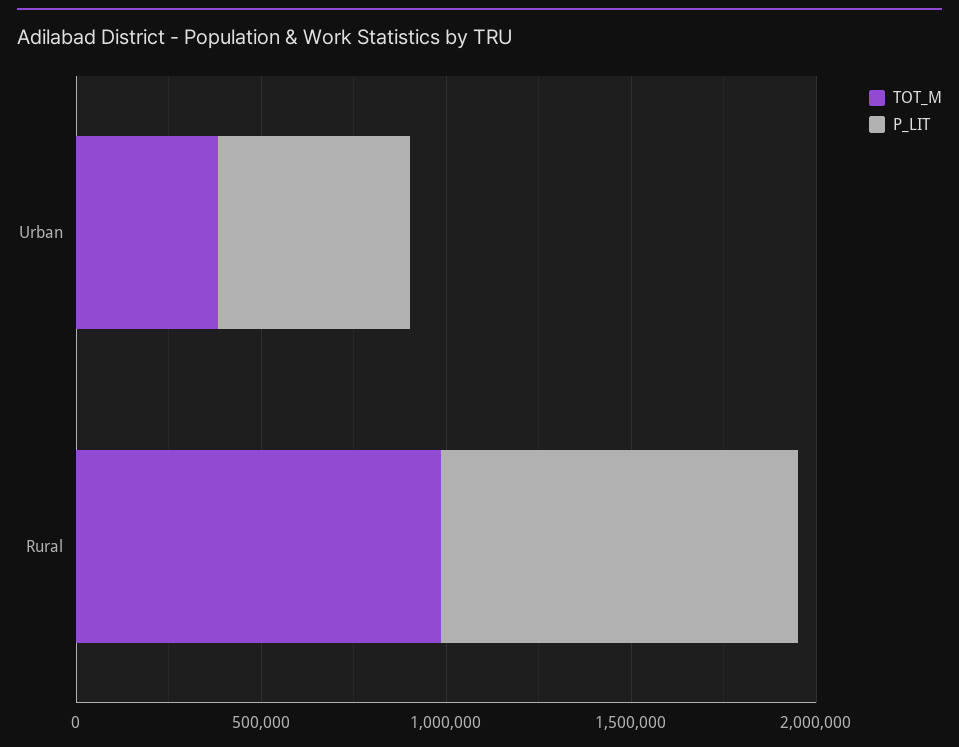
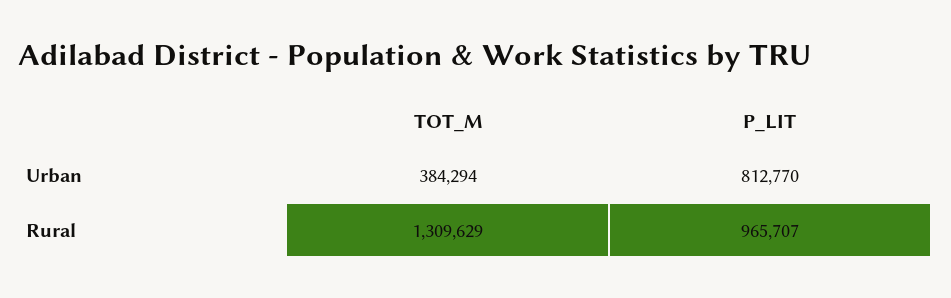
P_LIT, Urban: 500000 -> 812770
TOT_M, Rural: 1000000 -> 1309629

